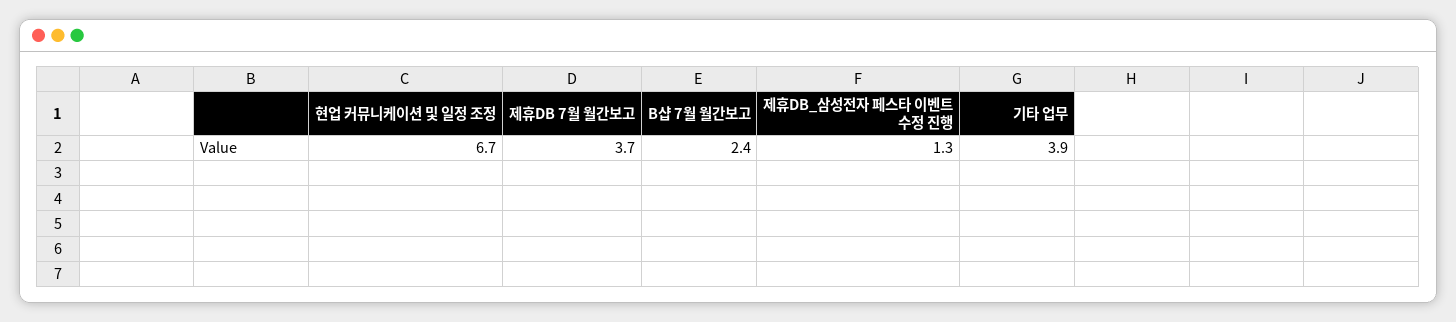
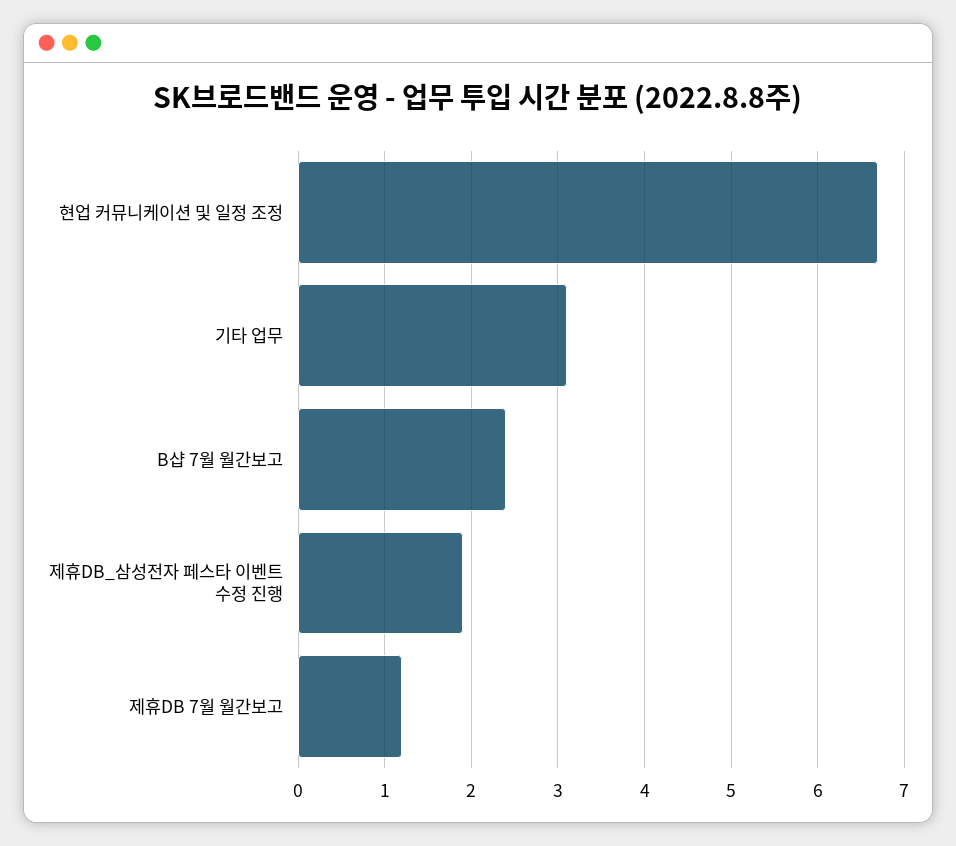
제휴DB 7월 월간보고: 3.7 -> 1.2
제휴DB_삼성전자 페스타 이벤트 수정 진행: 1.3 -> 1.9
기타 업무: 3.9 -> 3.1

